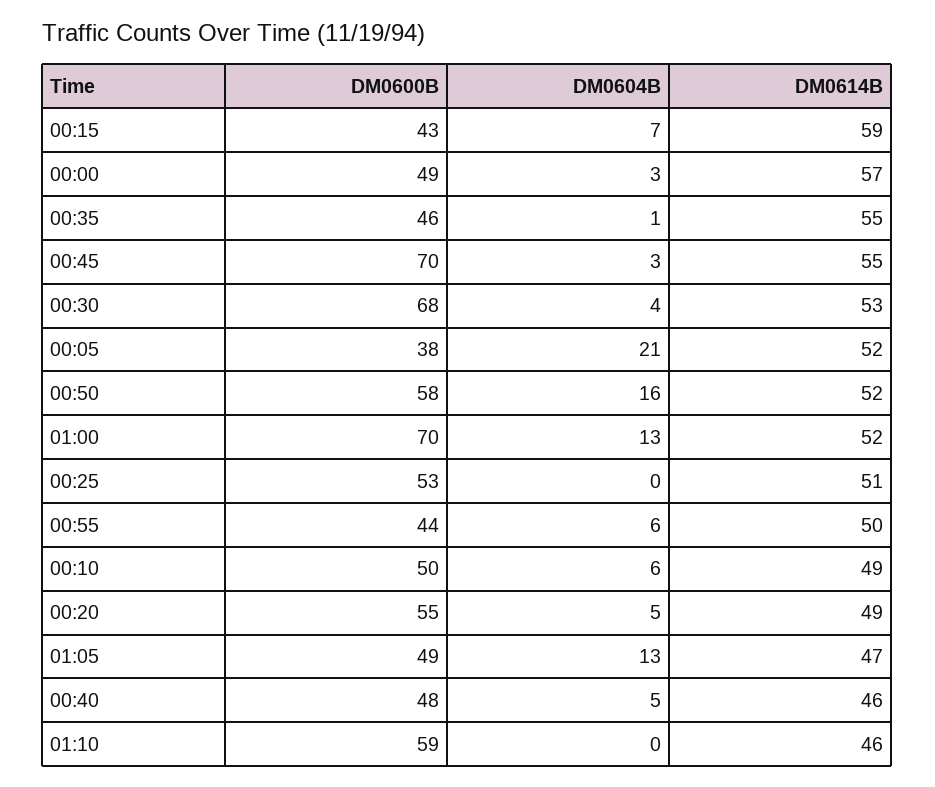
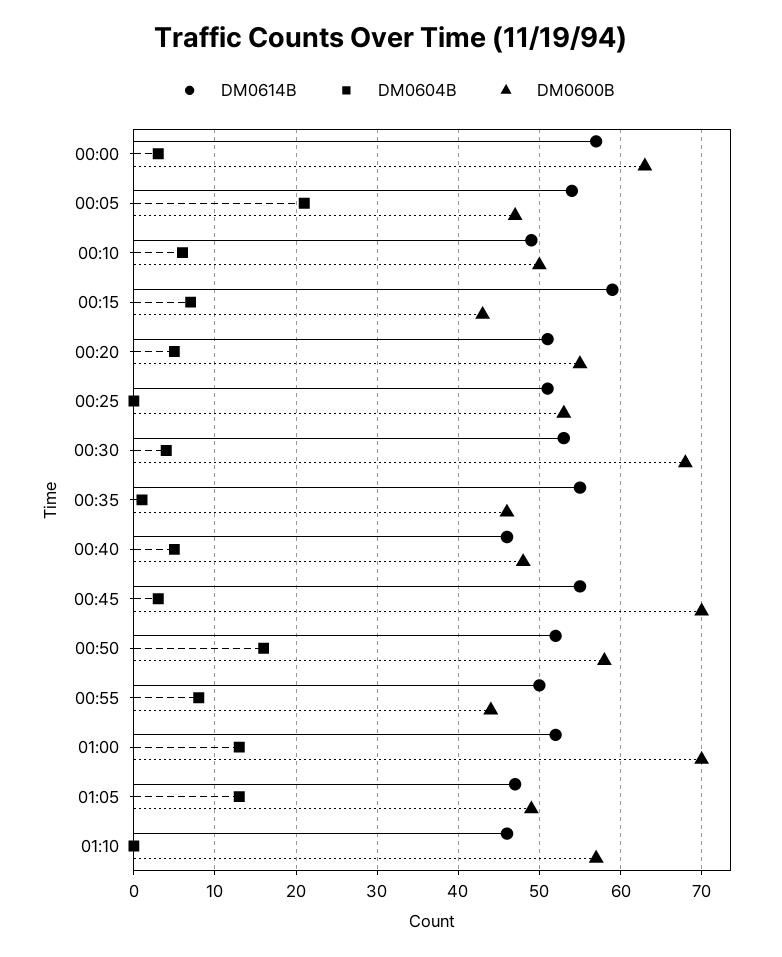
DM0600B, 00:00: 49 -> 63
DM0600B, 00:05: 38 -> 47
DM0614B, 00:05: 52 -> 54
DM0604B, 00:55: 6 -> 8
DM0614B, 00:20: 49 -> 51
DM0600B, 01:10: 59 -> 57

